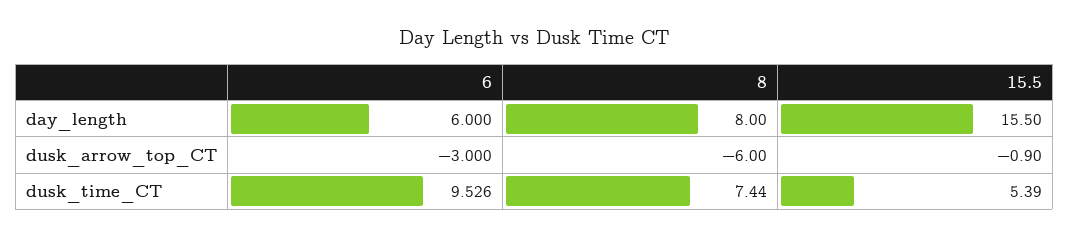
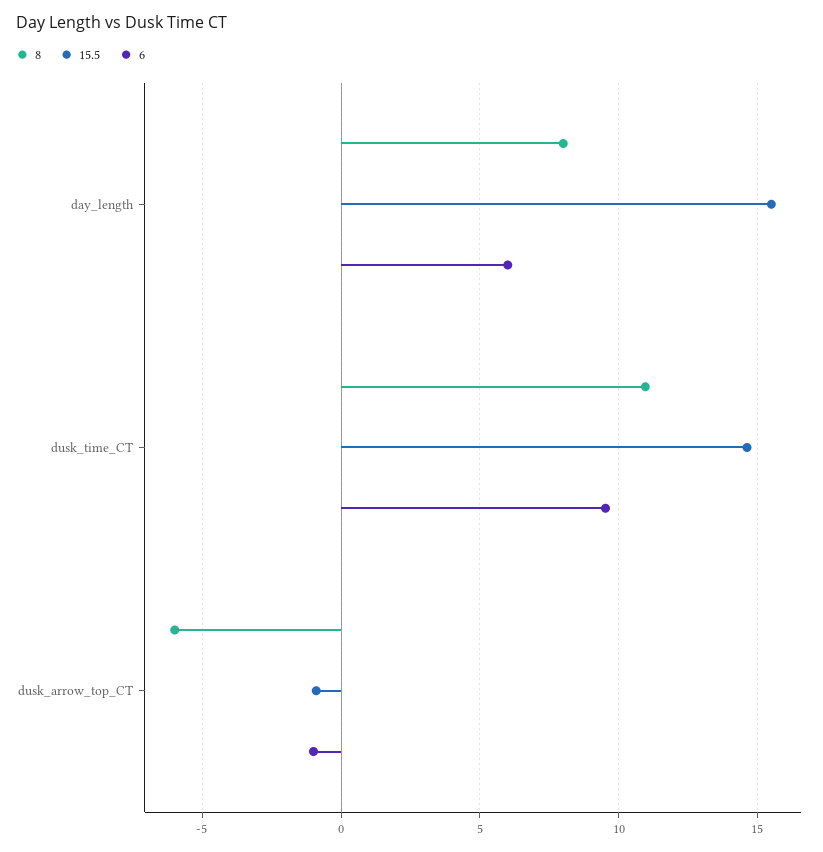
6, dusk_arrow_top_CT: -3 -> -1
8, dusk_time_CT: 7.44 -> 11
15.5, dusk_time_CT: 5.39 -> 14.5

